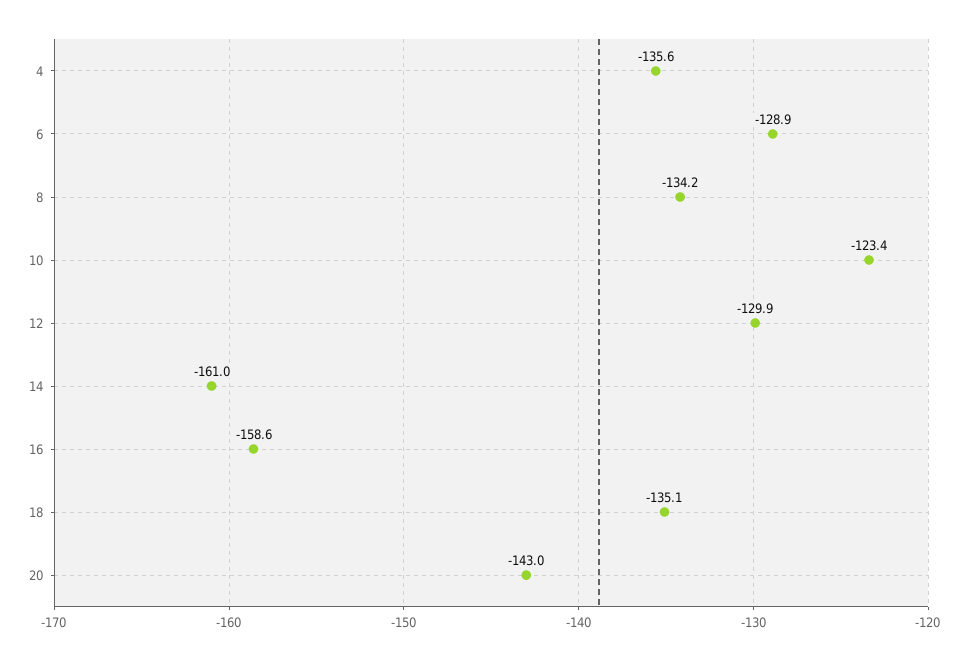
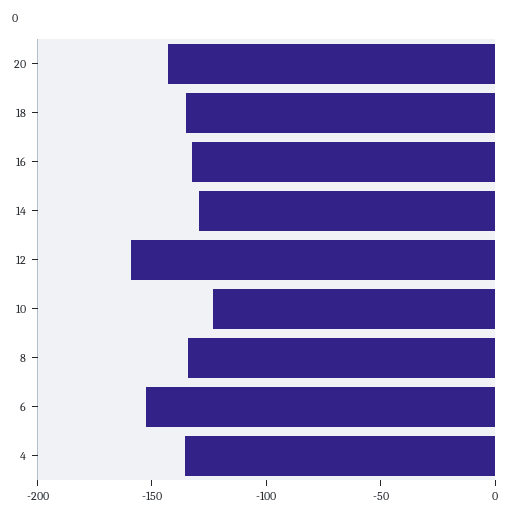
6: -128.9 -> -150
12: -129.9 -> -160
14: -161 -> -130
16: -158.6 -> -130

